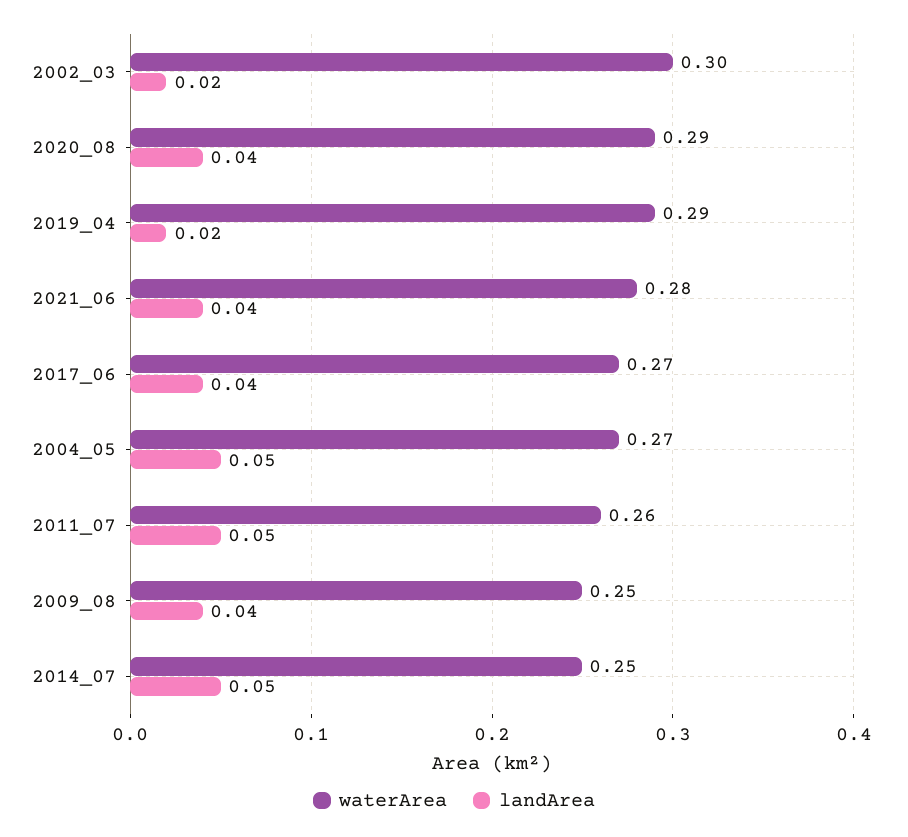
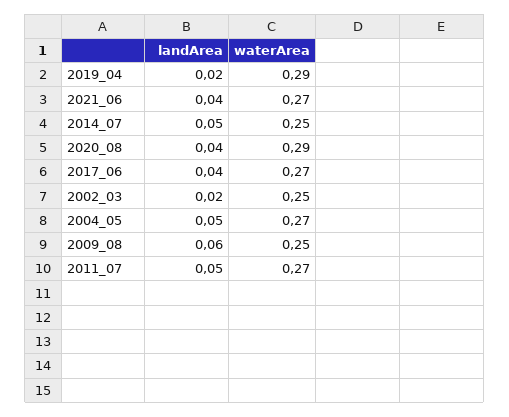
waterArea, 2002_03: 0.3 -> 0.25
waterArea, 2021_06: 0.28 -> 0.27
waterArea, 2011_07: 0.26 -> 0.27
landArea, 2009_08: 0.04 -> 0.06

